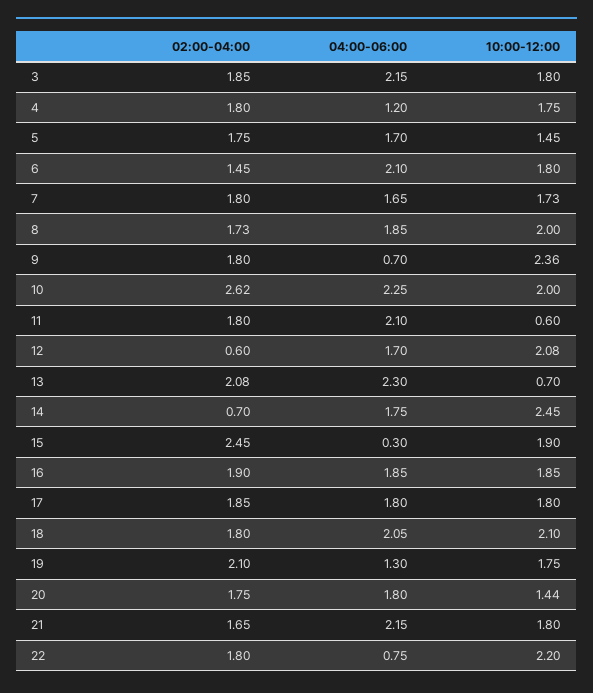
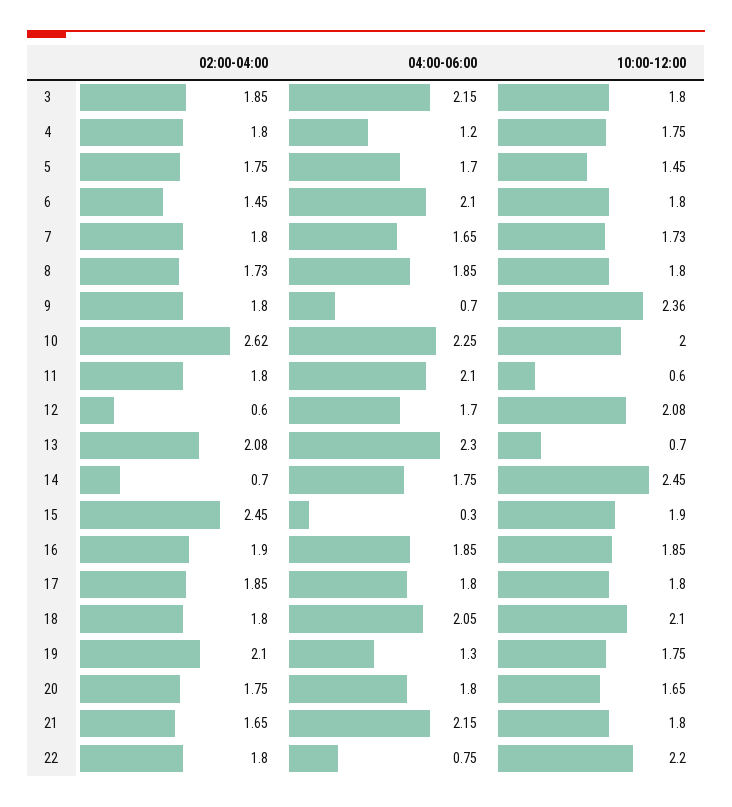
10:00-12:00, 8: 2 -> 1.8
10:00-12:00, 20: 1.44 -> 1.65

